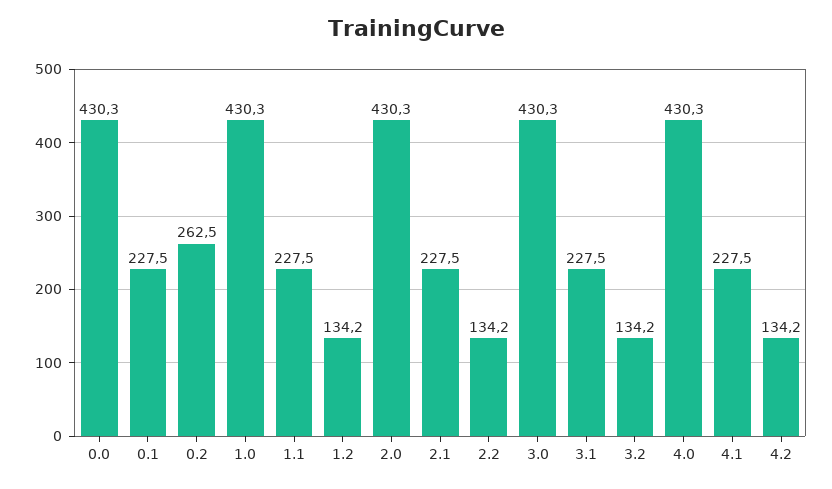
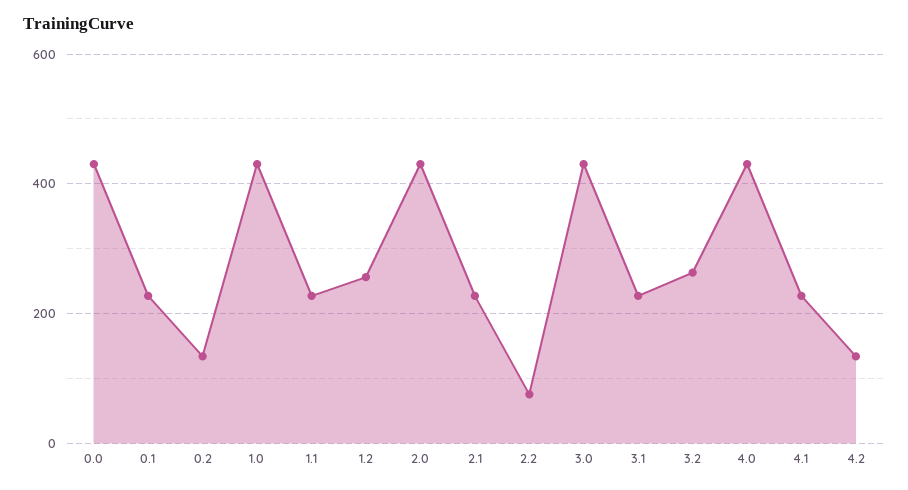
0.2: 262.5 -> 140
1.2: 134.2 -> 260
2.2: 134.2 -> 80
3.2: 134.2 -> 260

